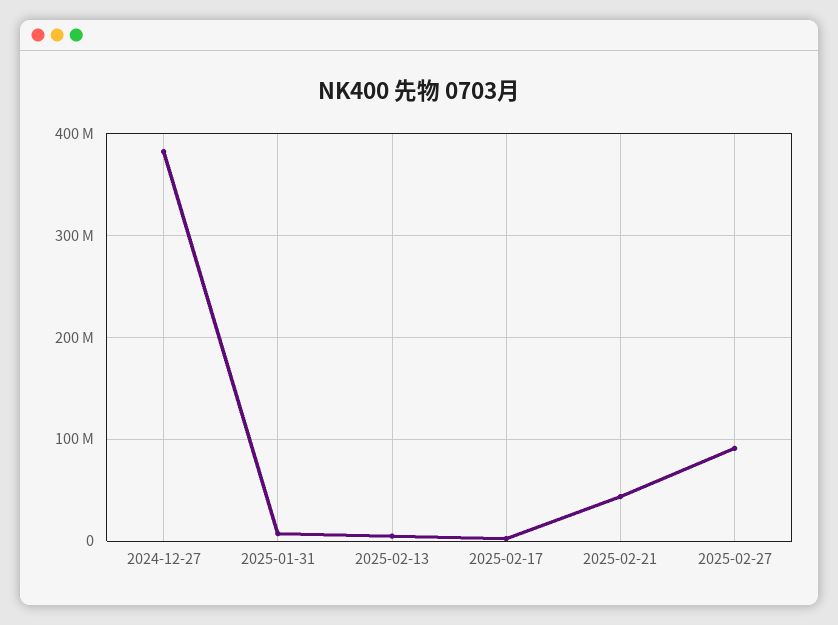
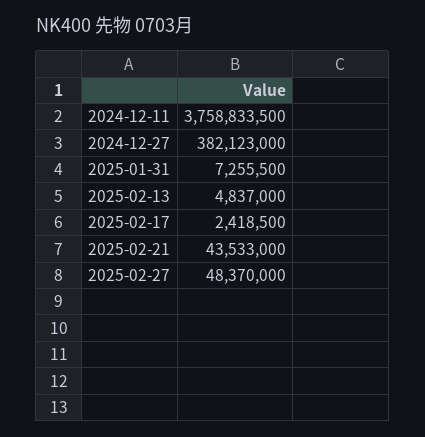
2025-02-27: 90000000 -> 48370000
2024-12-11: none -> 3758833500

